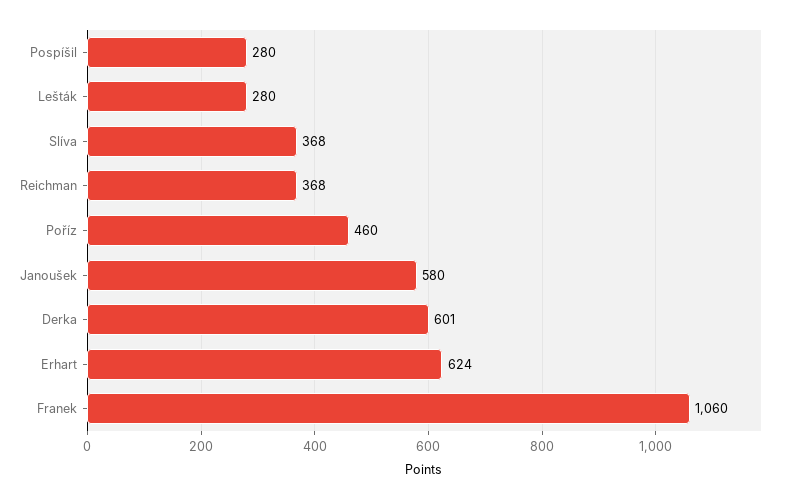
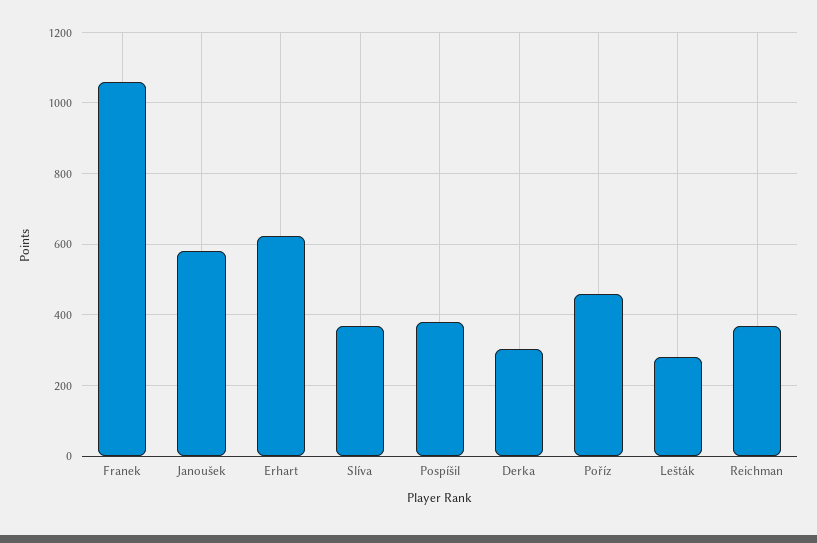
Pospíšil: 280 -> 380
Derka: 601 -> 300

